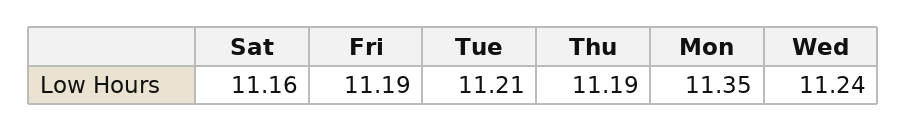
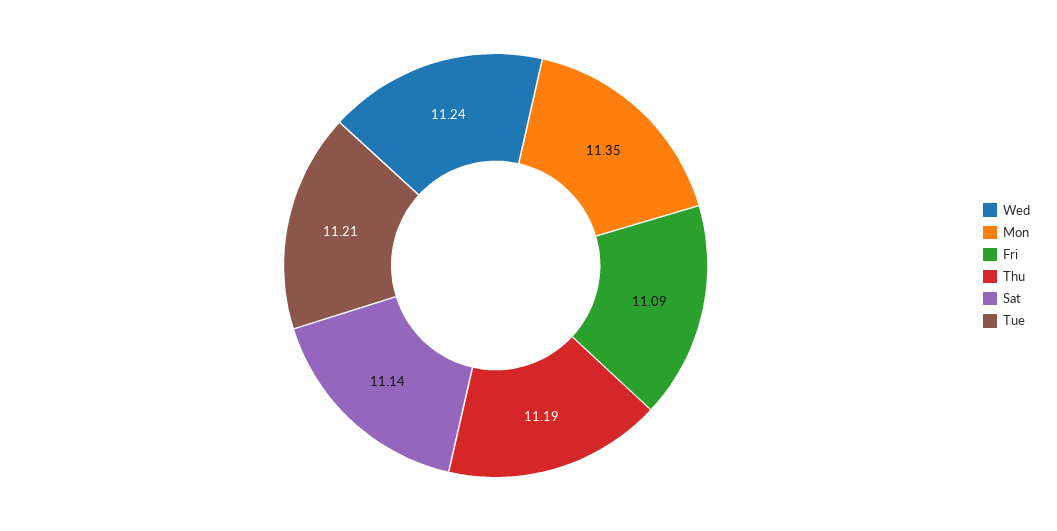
Sat: 11.16 -> 11.14
Fri: 11.19 -> 11.09

